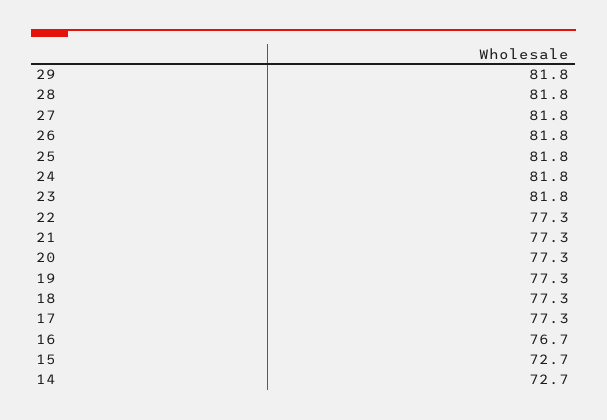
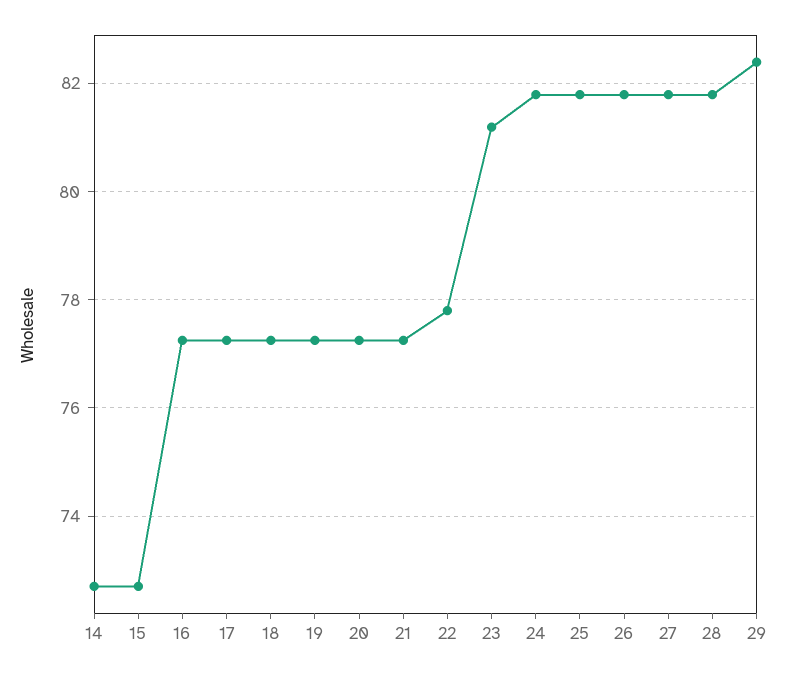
29: 81.8 -> 82.4
23: 81.8 -> 81.2
22: 77.3 -> 77.8
16: 76.7 -> 77.2

